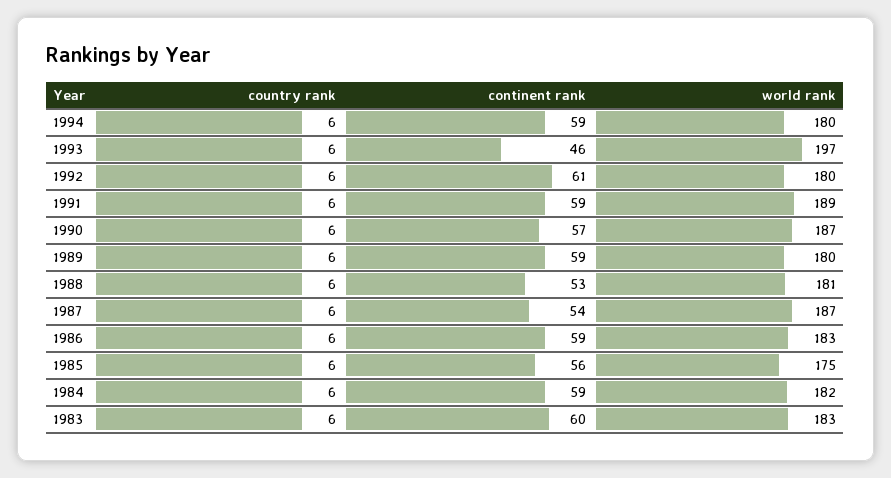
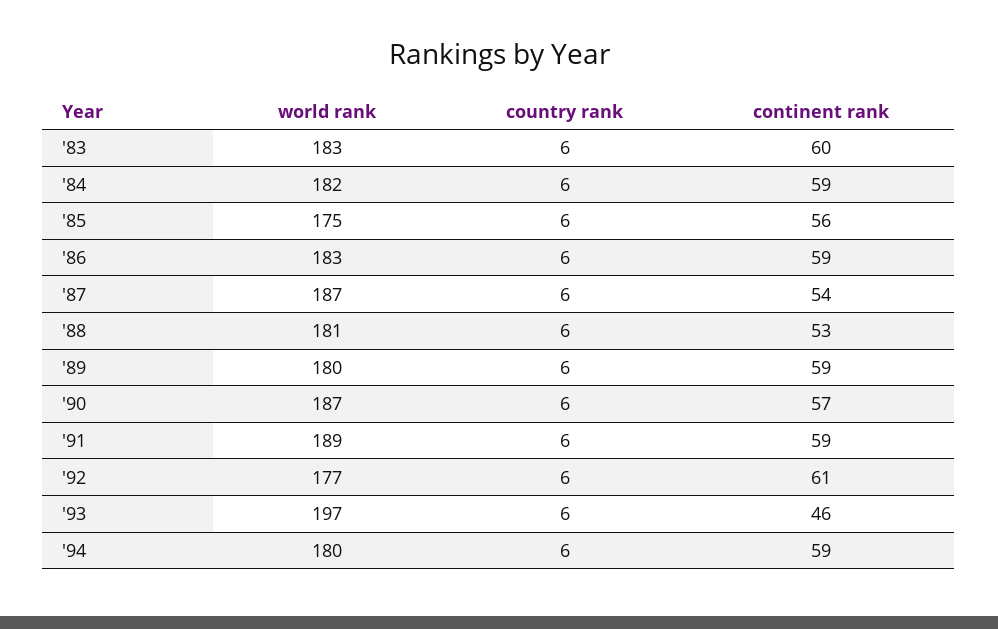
world rank, 1992: 180 -> 177

